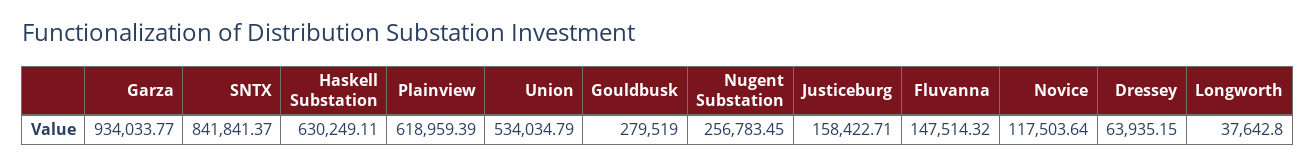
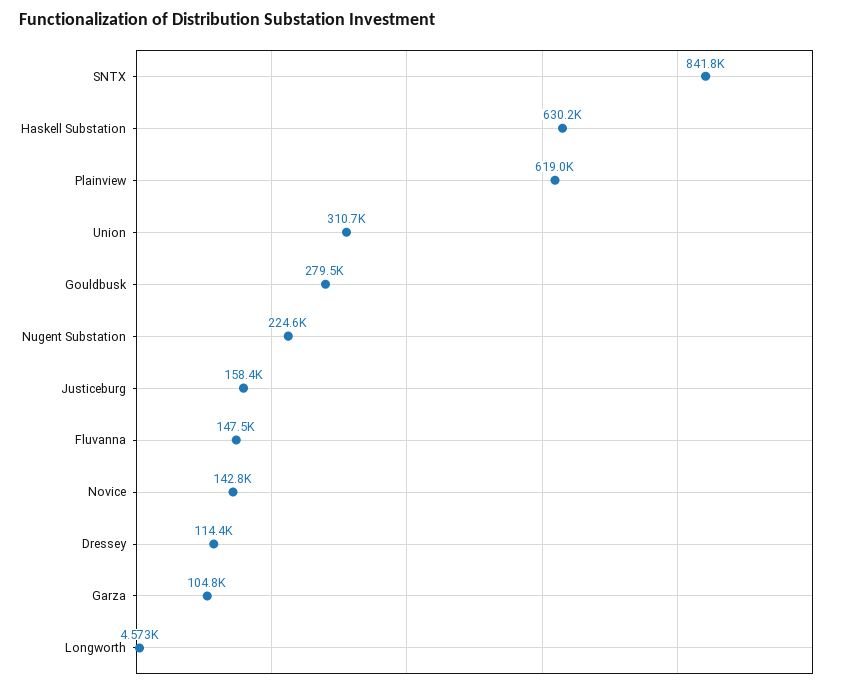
Garza: 934033.77 -> 104800
Union: 534034.79 -> 310700
Nugent Substation: 256783.45 -> 224600
Novice: 117503.64 -> 142800
Dressey: 63935.15 -> 114400
Longworth: 37642.8 -> 4573

